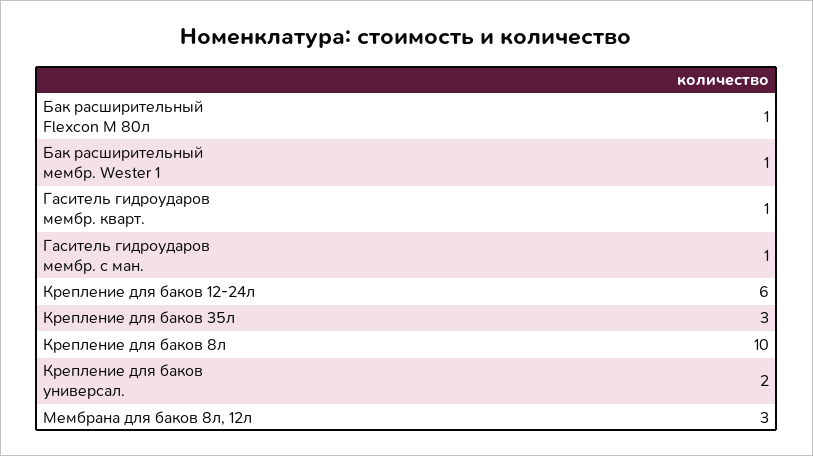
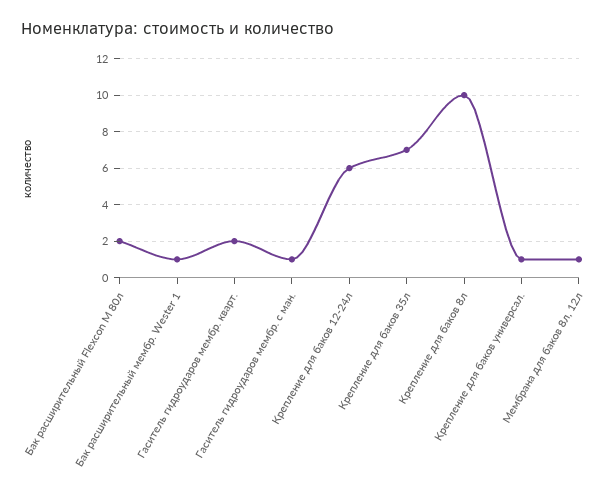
Бак расширительный Flexcon M 80л: 1 -> 2
Гаситель гидроударов мембр. кварт.: 1 -> 2
Крепление для баков 35л: 3 -> 7
Крепление для баков универсал.: 2 -> 1
Мембрана для баков 8л, 12л: 3 -> 1

